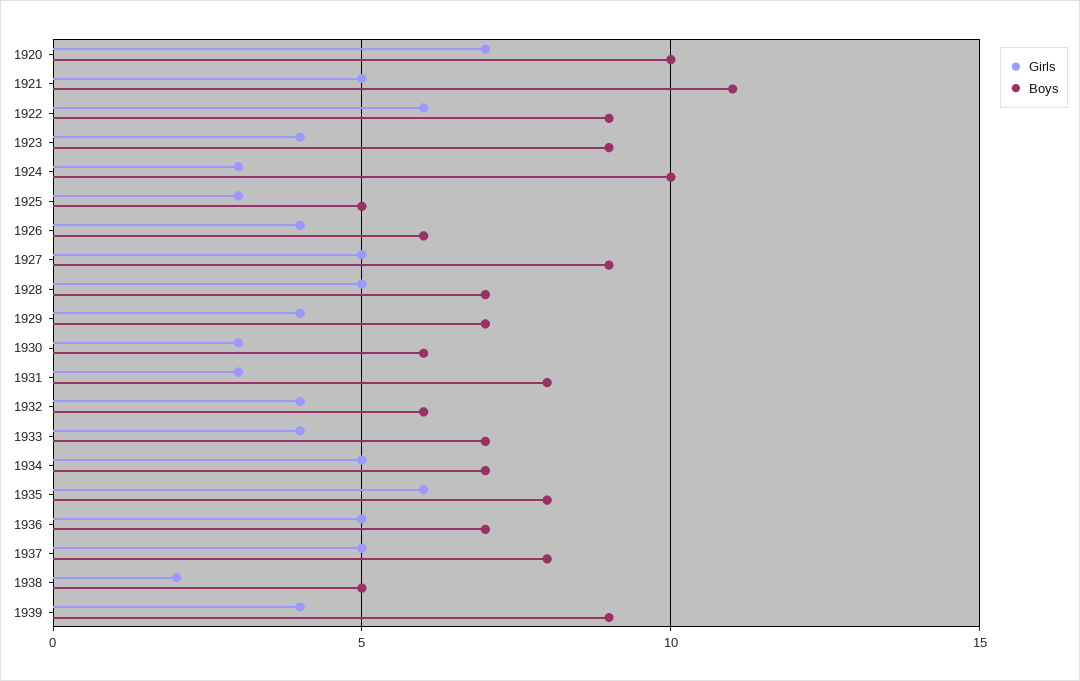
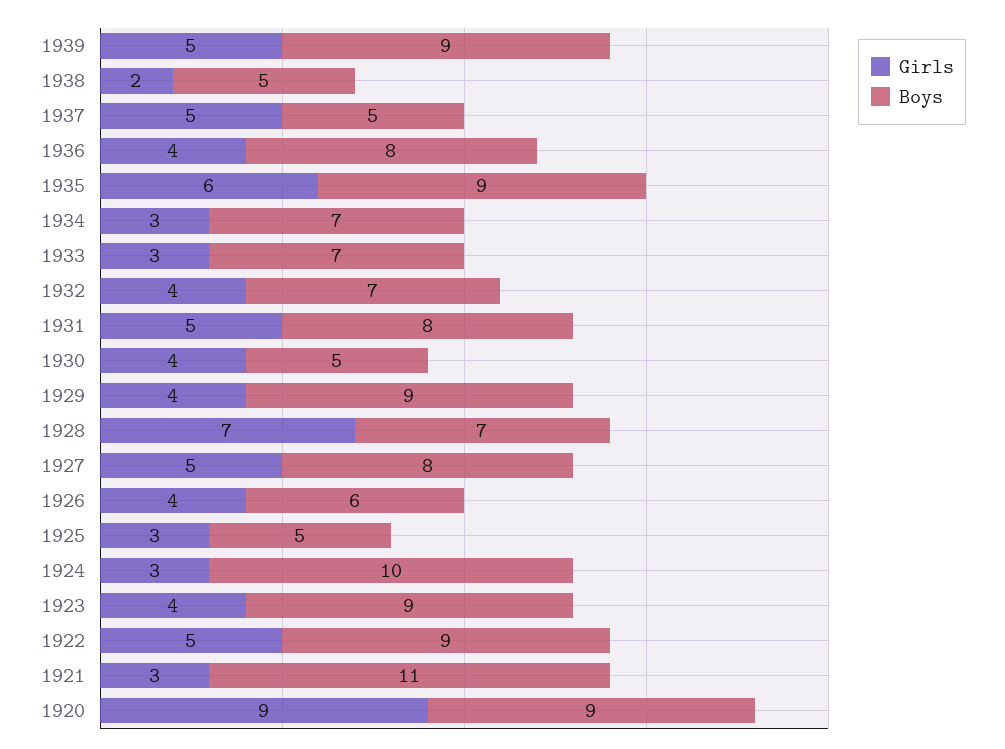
Girls, 1920: 7 -> 9
Boys, 1920: 10 -> 9
Girls, 1921: 5 -> 3
Girls, 1922: 6 -> 5
Boys, 1927: 9 -> 8
Girls, 1928: 5 -> 7
Boys, 1929: 7 -> 9
Girls, 1930: 3 -> 4
Boys, 1930: 6 -> 5
Girls, 1931: 3 -> 5
Boys, 1932: 6 -> 7
Girls, 1933: 4 -> 3
Girls, 1934: 5 -> 3
Boys, 1935: 8 -> 9
Girls, 1936: 5 -> 4
Boys, 1936: 7 -> 8
Boys, 1937: 8 -> 5
Girls, 1939: 4 -> 5

